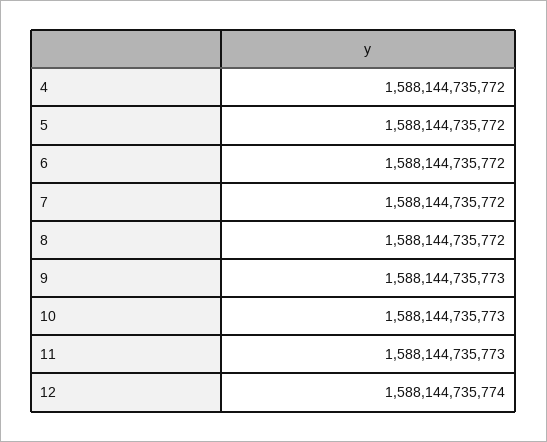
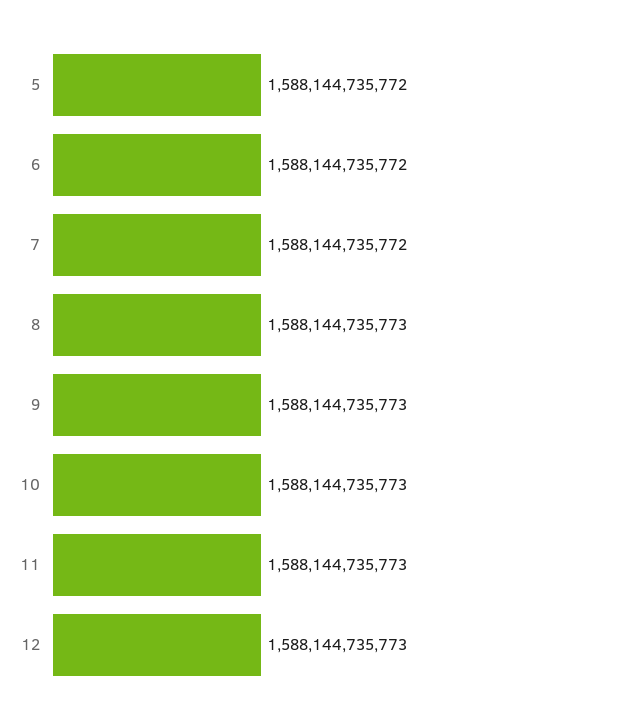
4: 1588144735772 -> none
8: 1588144735772 -> 1588144735773
12: 1588144735774 -> 1588144735773

